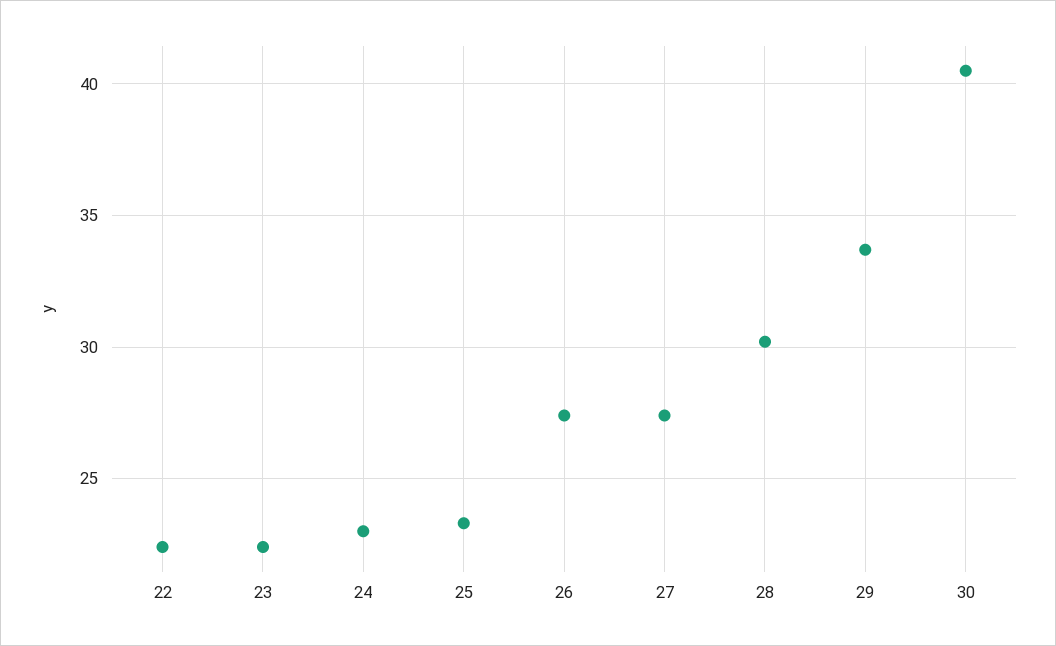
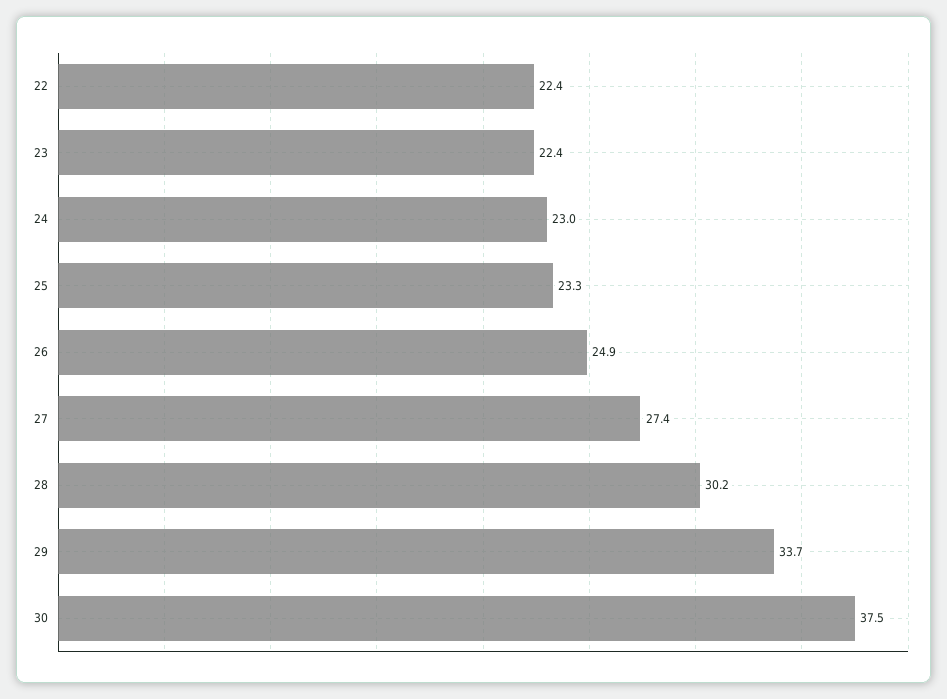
26: 27.5 -> 24.9
30: 40.5 -> 37.5

